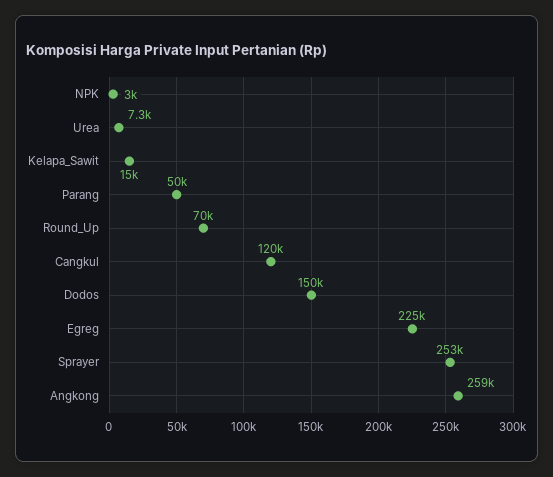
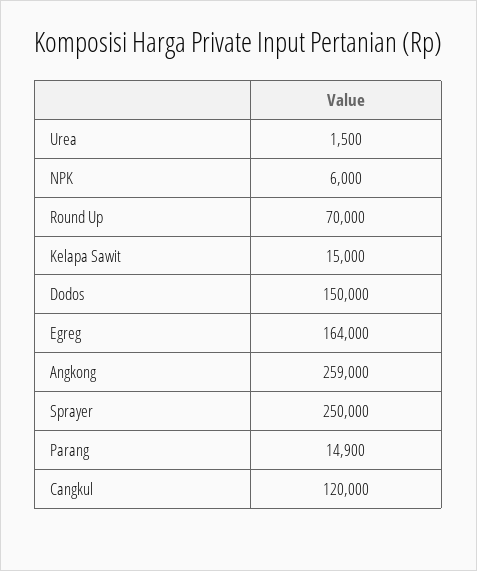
NPK: 3000 -> 6000
Urea: 7300 -> 1500
Parang: 50000 -> 14900
Egreg: 225000 -> 164000
Sprayer: 253000 -> 250000

